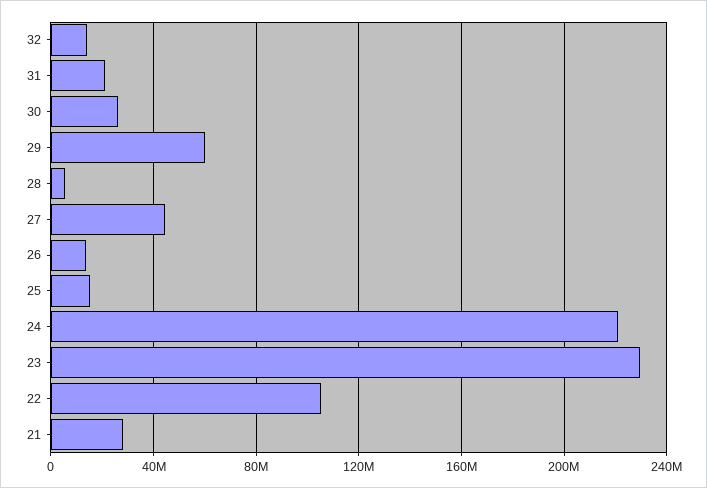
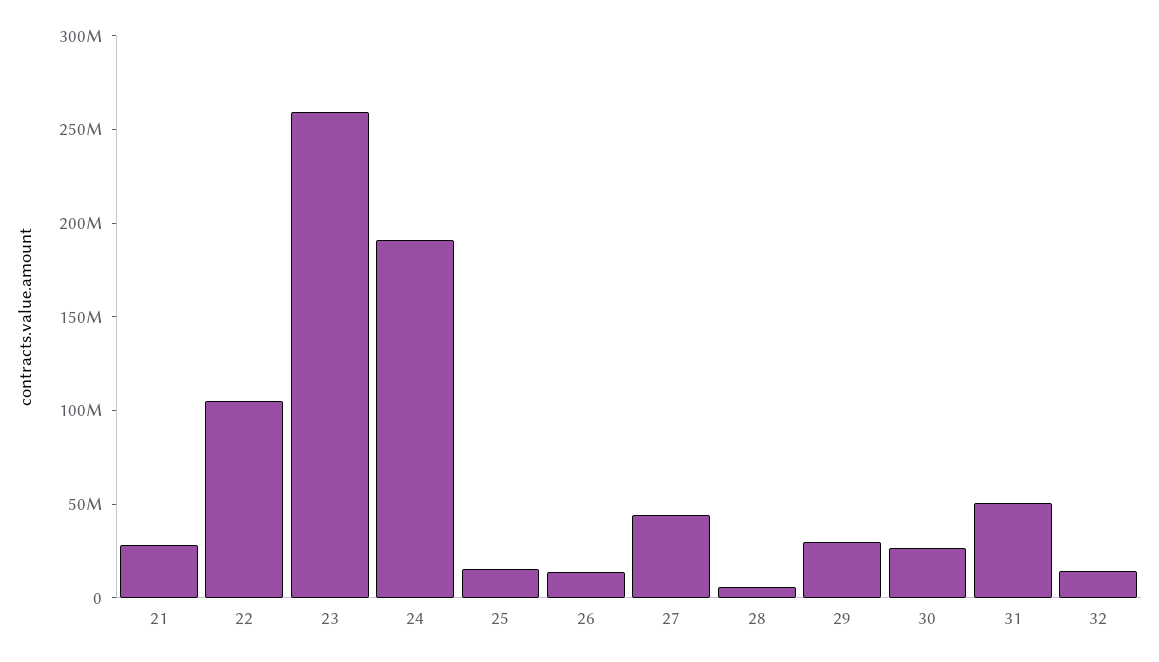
31: 20000000 -> 50000000
29: 60000000 -> 30000000
24: 220000000 -> 190000000
23: 230000000 -> 260000000

